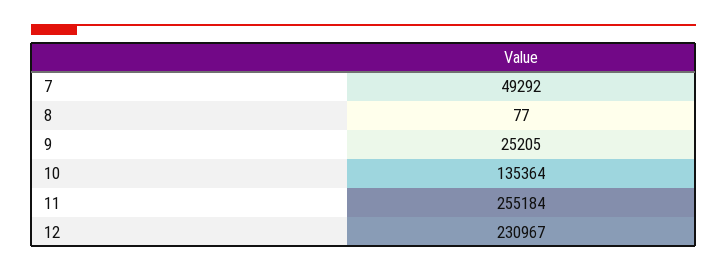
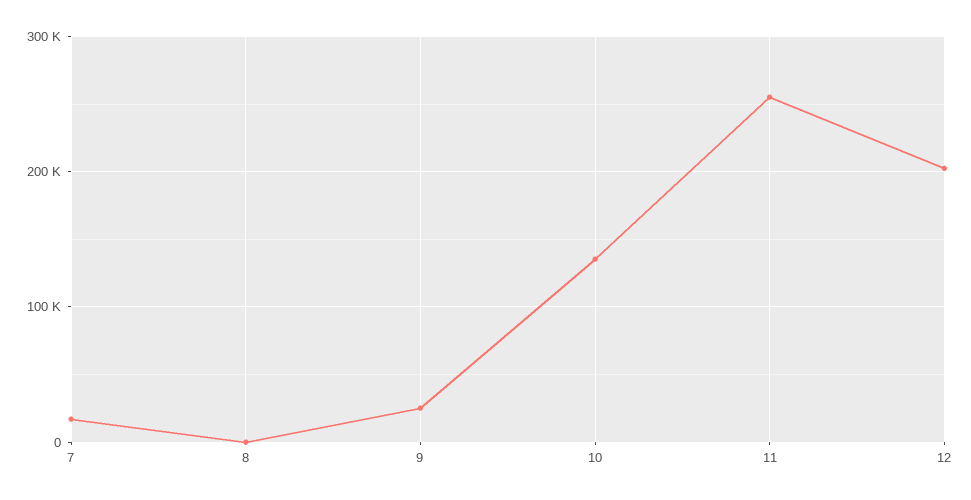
7: 49292 -> 20000
12: 230967 -> 200000

